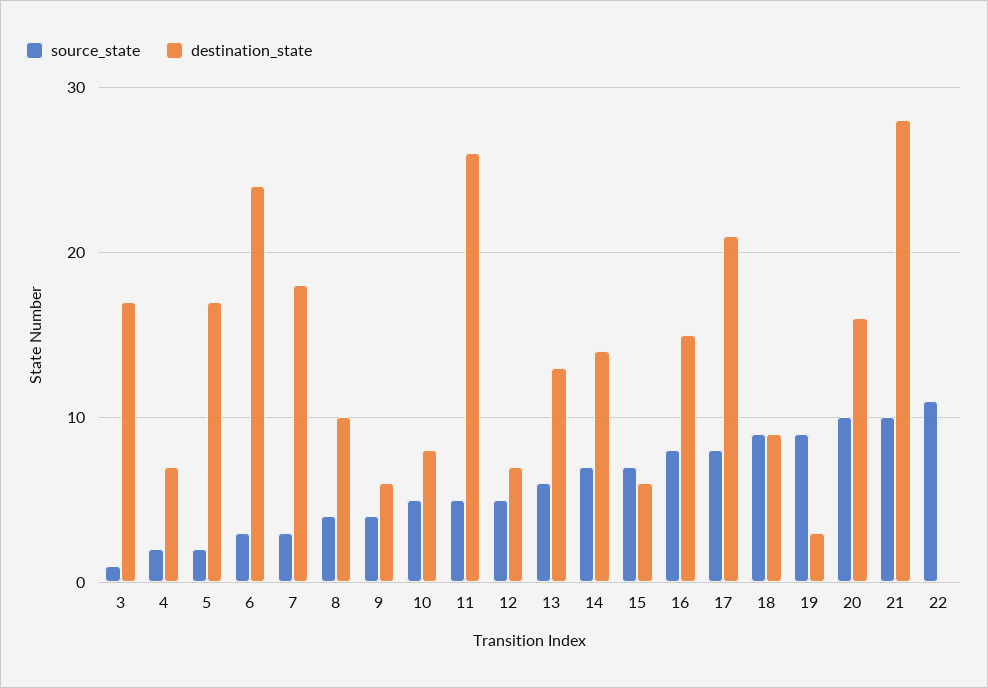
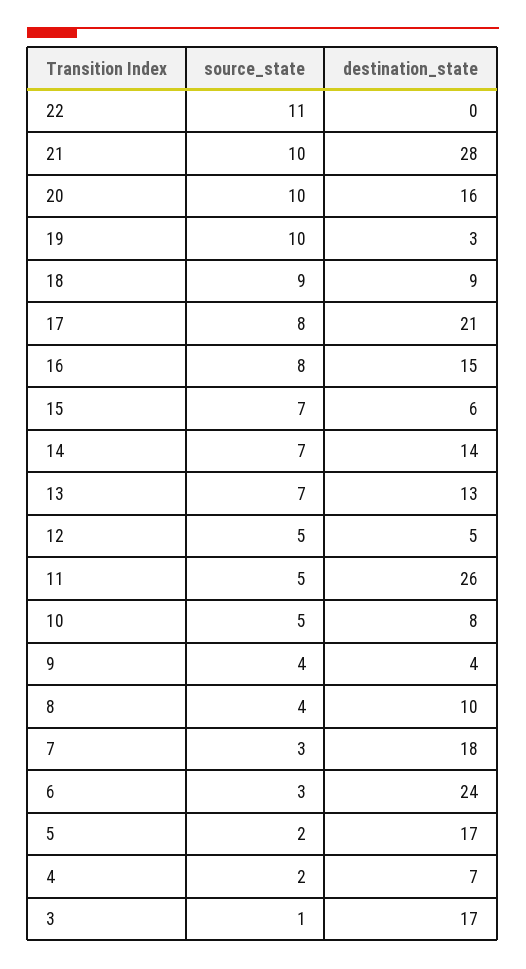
destination_state, 9: 6 -> 4
destination_state, 12: 7 -> 5
source_state, 13: 6 -> 7
source_state, 19: 9 -> 10

